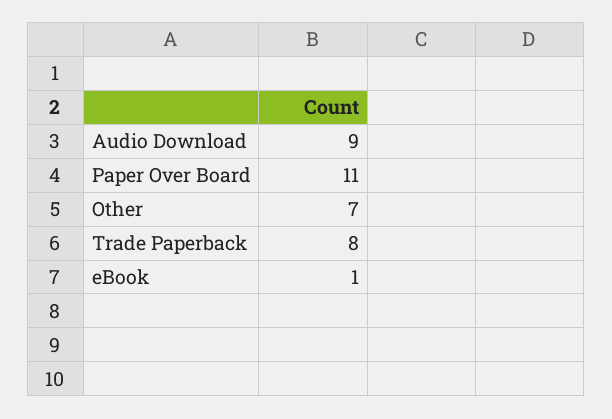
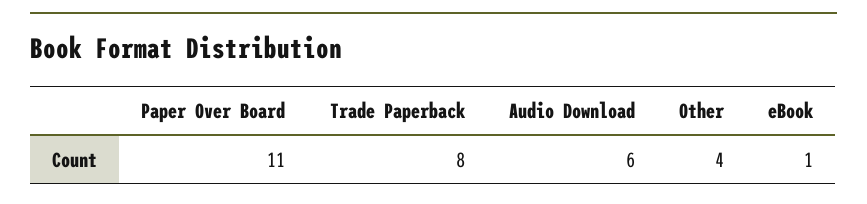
Audio Download: 9 -> 6
Other: 7 -> 4

